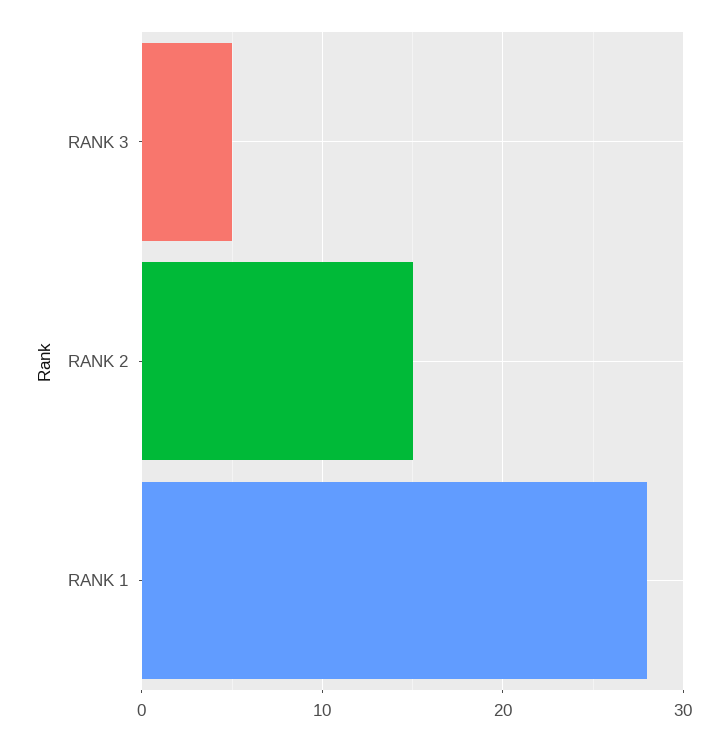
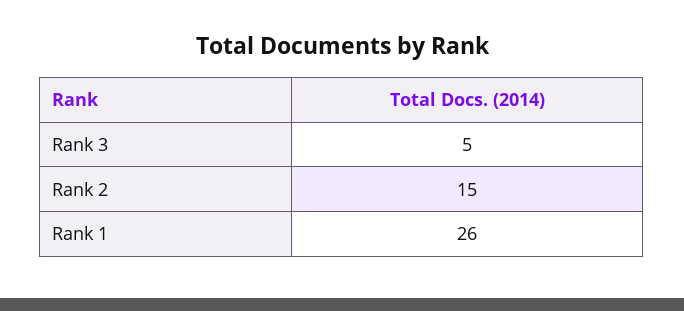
RANK 1: 28 -> 26

